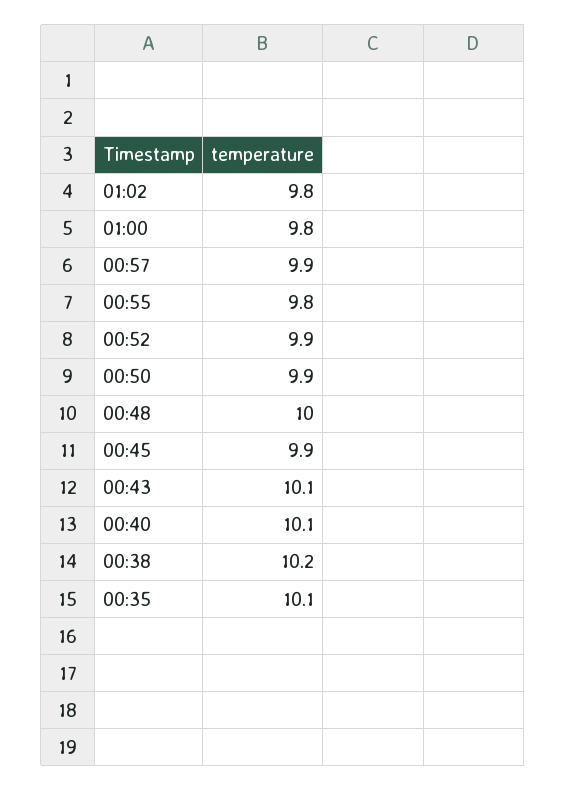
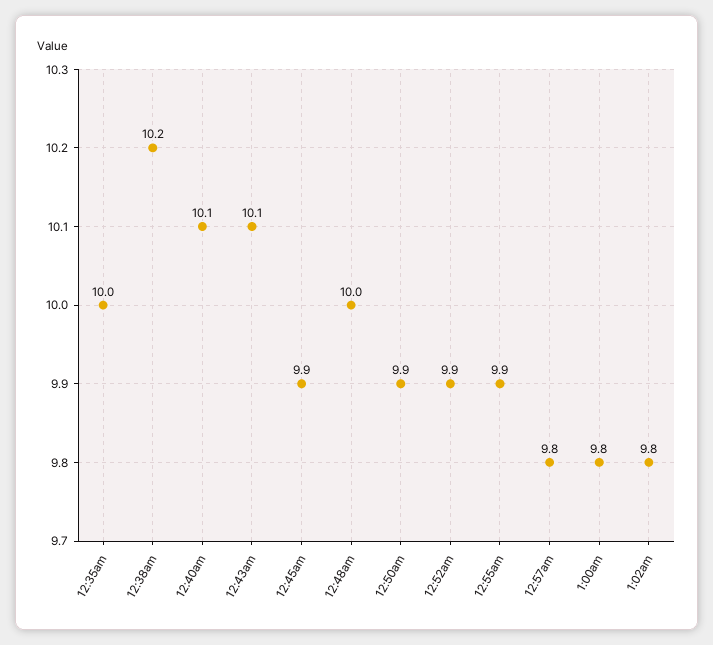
00:57: 9.9 -> 9.8
00:55: 9.8 -> 9.9
00:35: 10.1 -> 10

